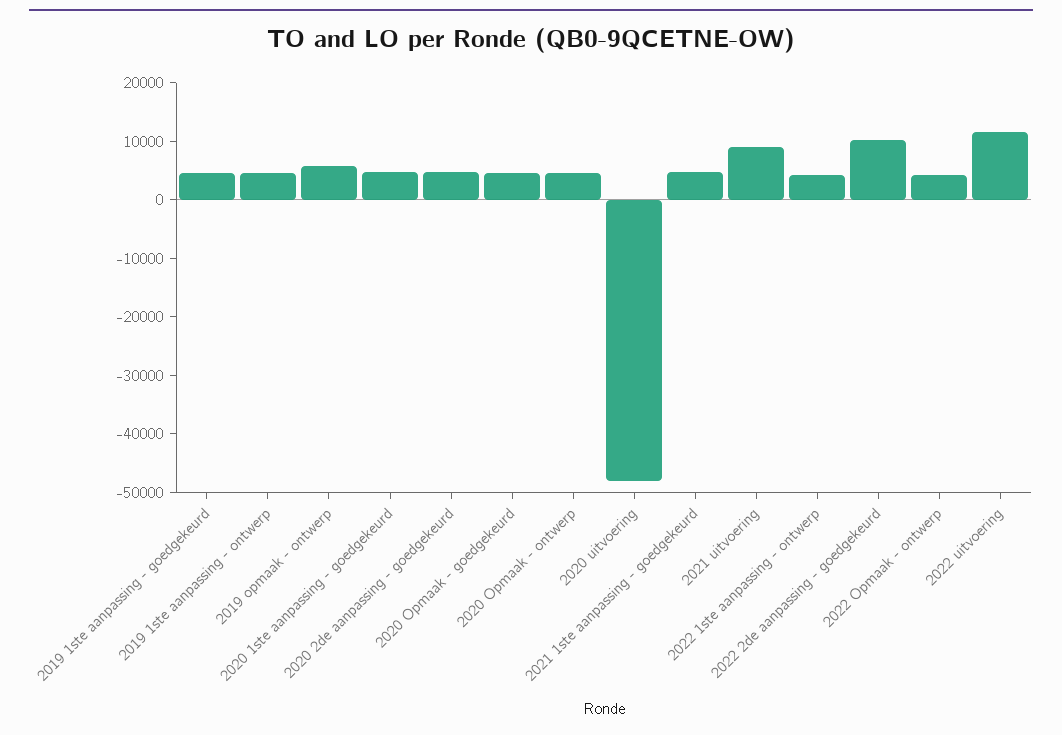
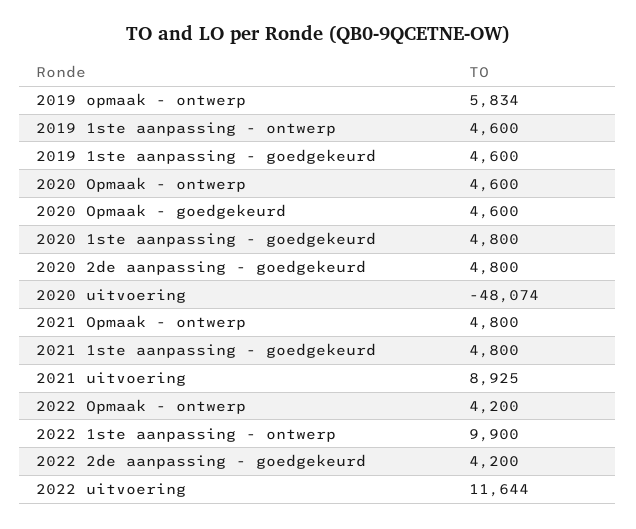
2022 1ste aanpassing - ontwerp: 4000 -> 9900
2022 2de aanpassing - goedgekeurd: 10000 -> 4200
2021 Opmaak - ontwerp: none -> 4800

